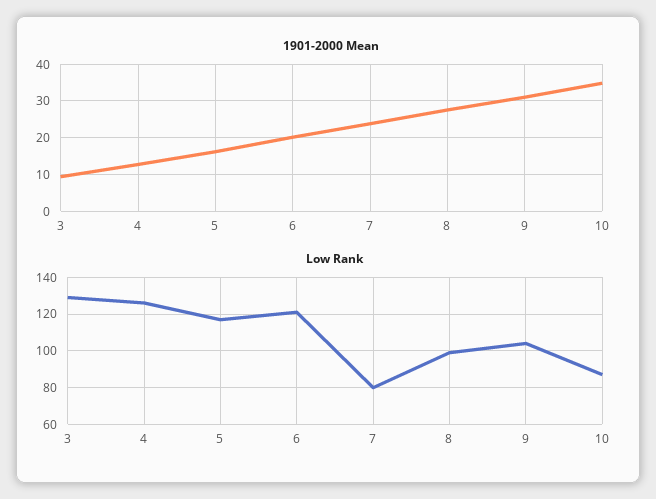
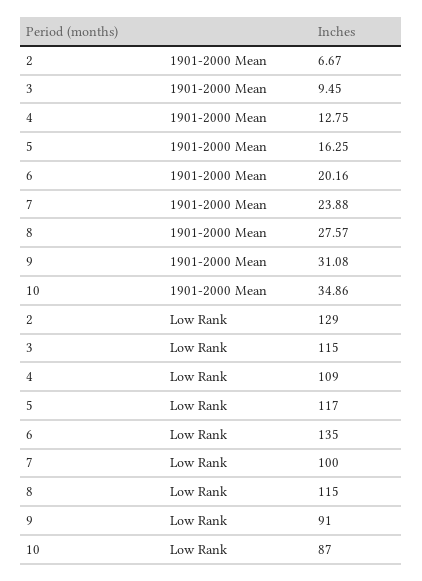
Low Rank, 3: 130 -> 115
Low Rank, 4: 125 -> 109
Low Rank, 6: 120 -> 135
Low Rank, 7: 80 -> 100
Low Rank, 8: 100 -> 115
Low Rank, 9: 105 -> 91
1901-2000 Mean, 2: none -> 6.67
Low Rank, 2: none -> 129

